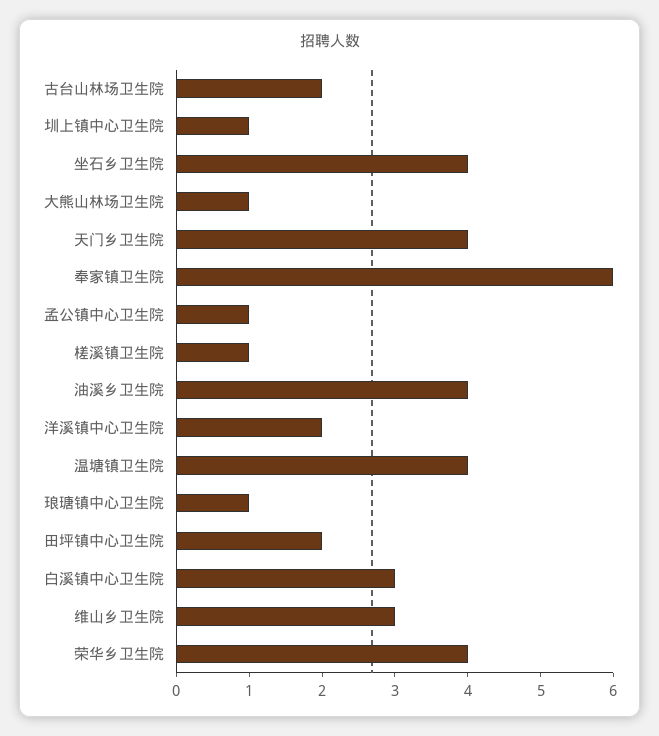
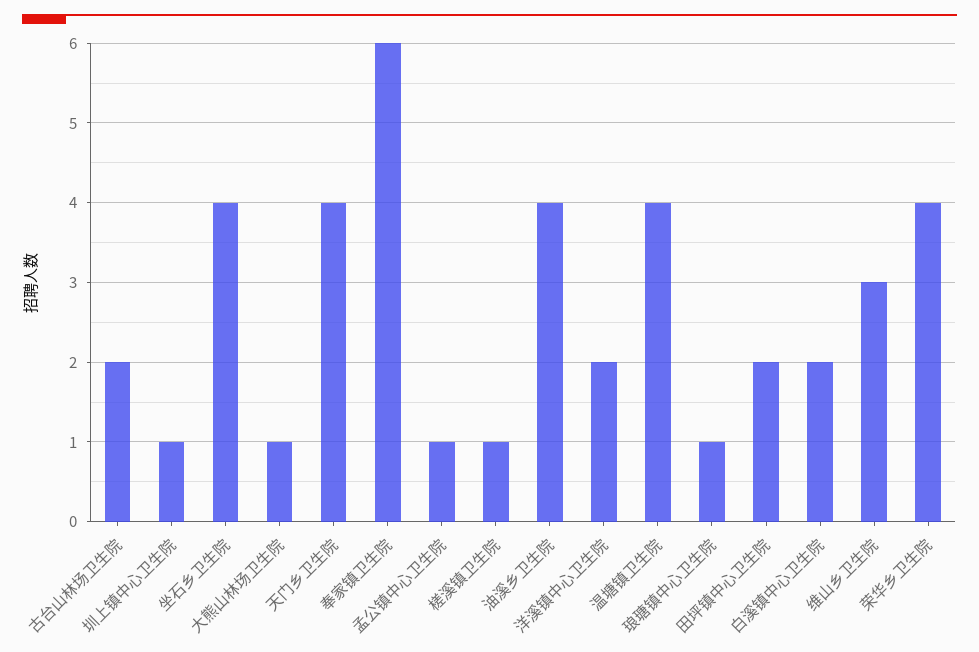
白溪镇中心卫生院: 3 -> 2

